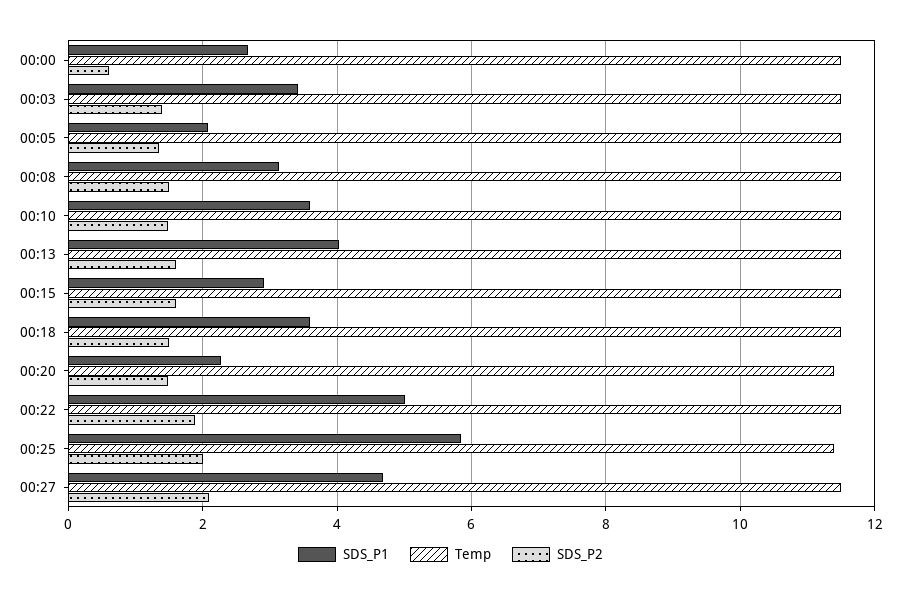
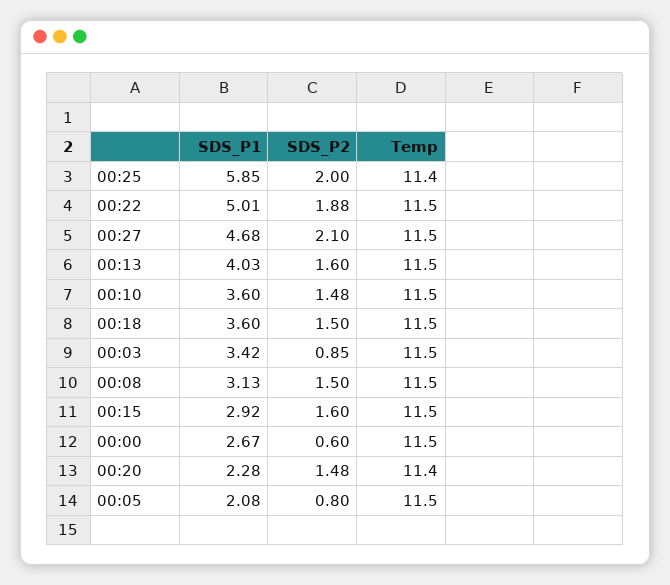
SDS_P2, 00:03: 1.4 -> 0.85
SDS_P2, 00:05: 1.4 -> 0.8

